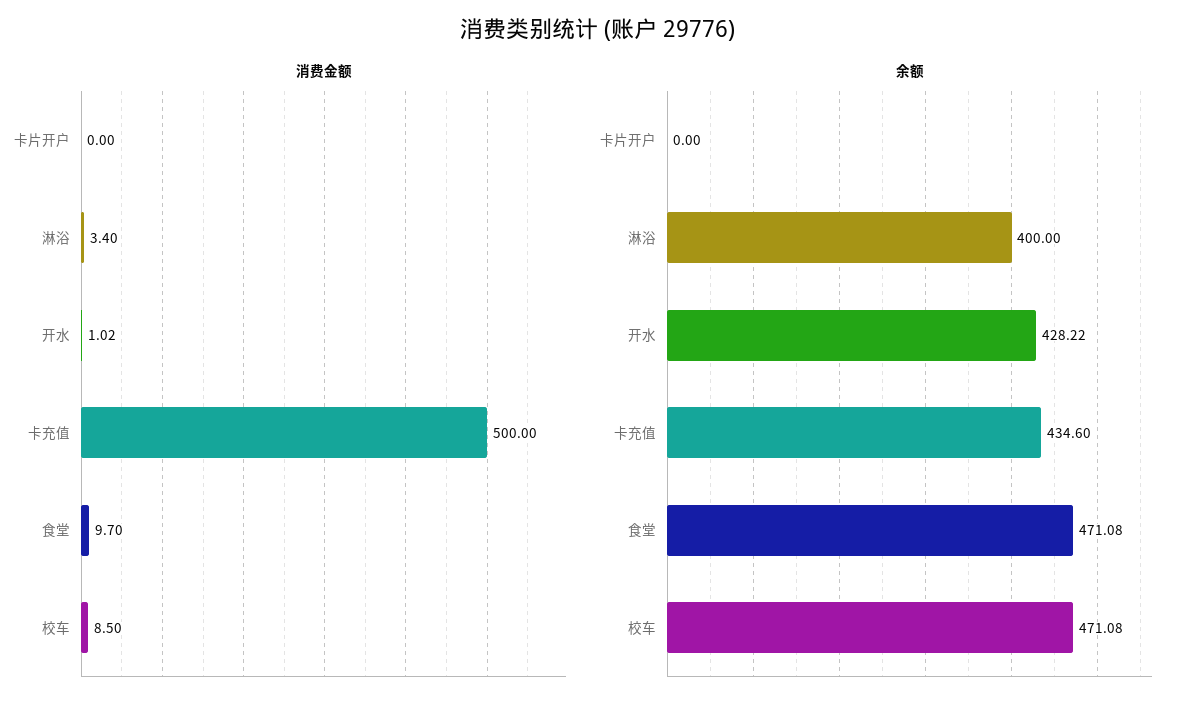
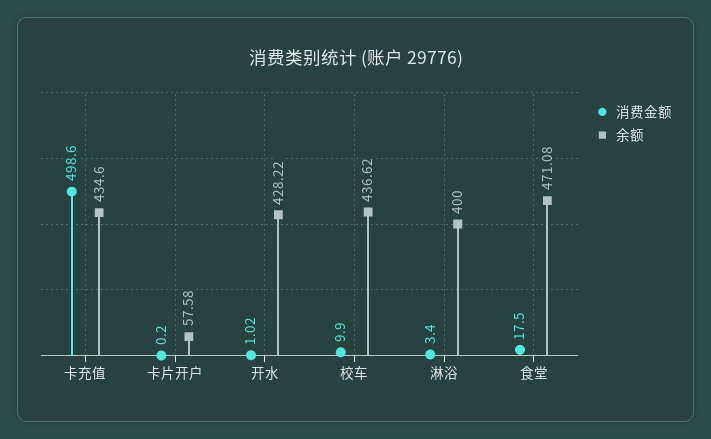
消费金额, 卡片开户: 0 -> 0.2
消费金额, 卡充值: 500 -> 498.6
消费金额, 食堂: 9.7 -> 17.5
消费金额, 校车: 8.5 -> 9.9
余额, 卡片开户: 0 -> 57.58
余额, 校车: 471.08 -> 436.62

